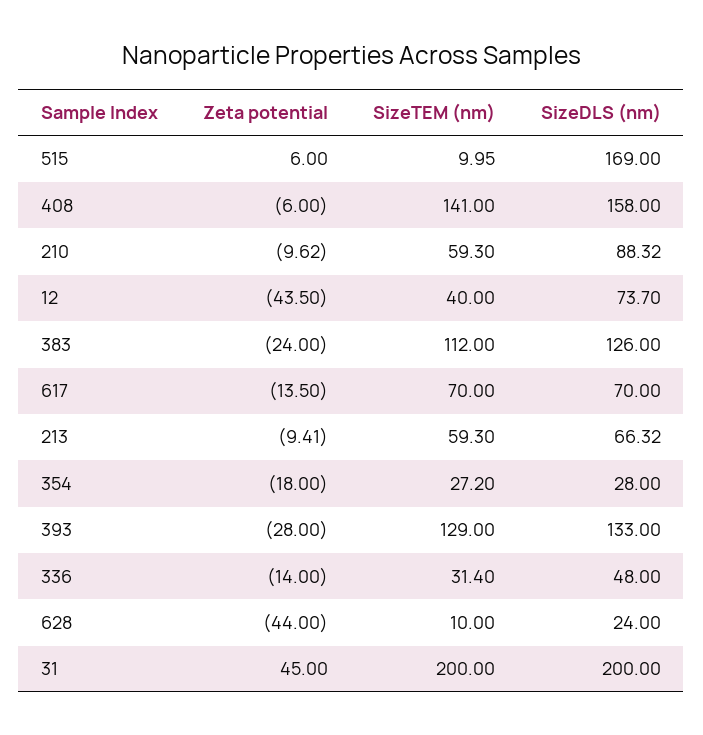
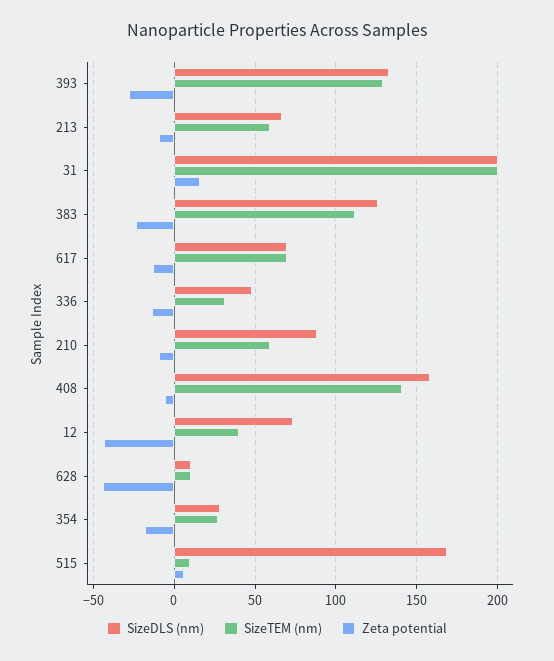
SizeDLS (nm), 628: 24 -> 10
Zeta potential, 31: 45 -> 15

